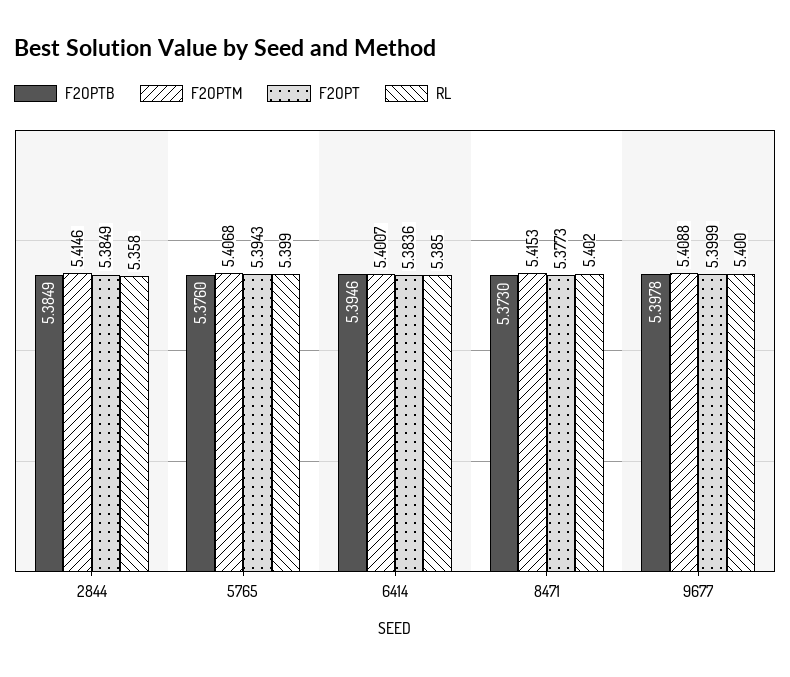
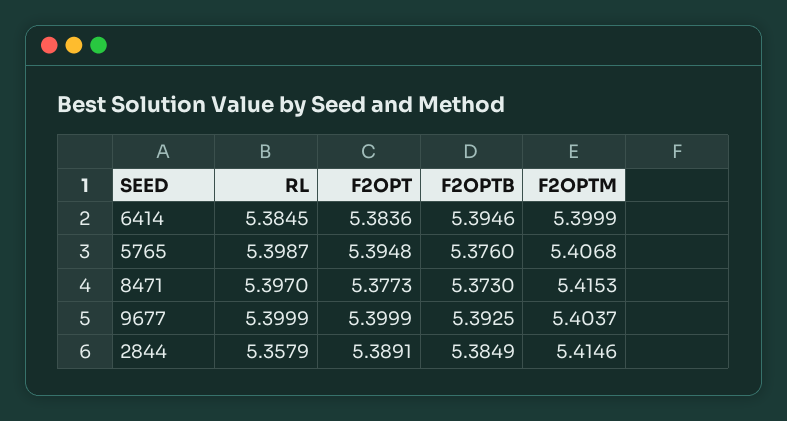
F2OPT, 2844: 5.3849 -> 5.3891
F2OPT, 5765: 5.3943 -> 5.3948
F2OPTM, 6414: 5.4007 -> 5.3999
RL, 8471: 5.402 -> 5.397
F2OPTB, 9677: 5.3978 -> 5.3925
F2OPTM, 9677: 5.4088 -> 5.4037

